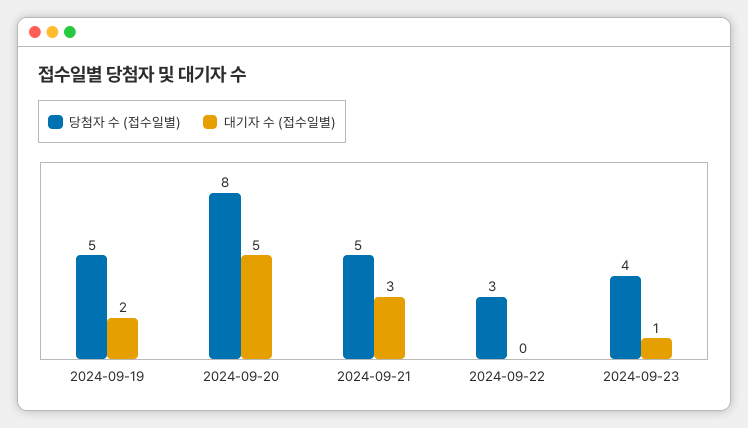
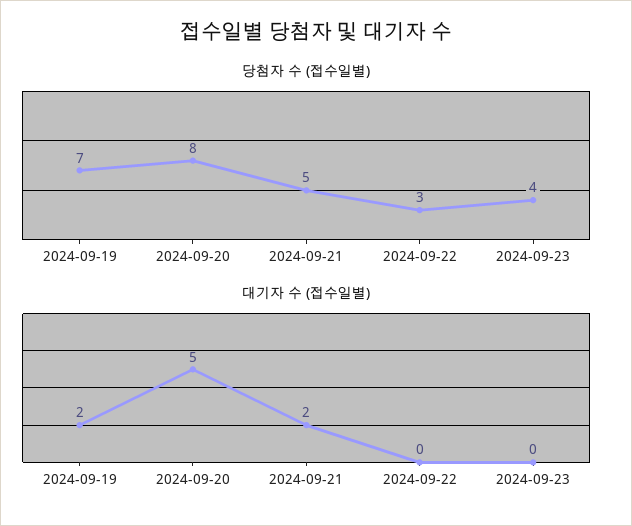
당첨자 수 (접수일별), 2024-09-19: 5 -> 7
대기자 수 (접수일별), 2024-09-21: 3 -> 2
대기자 수 (접수일별), 2024-09-23: 1 -> 0

